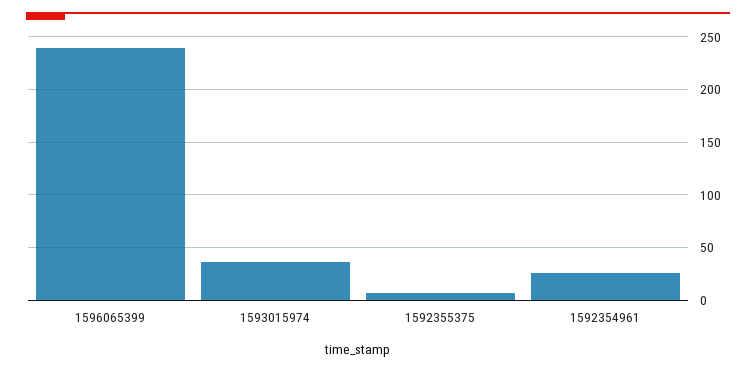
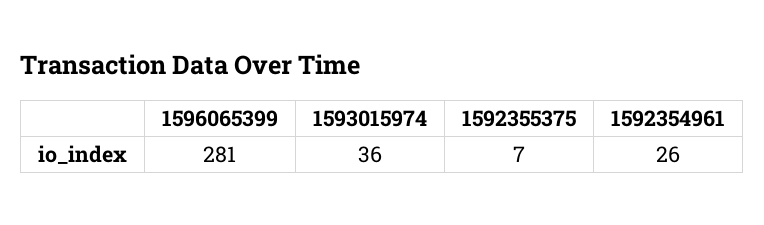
1596065399: 240 -> 281

